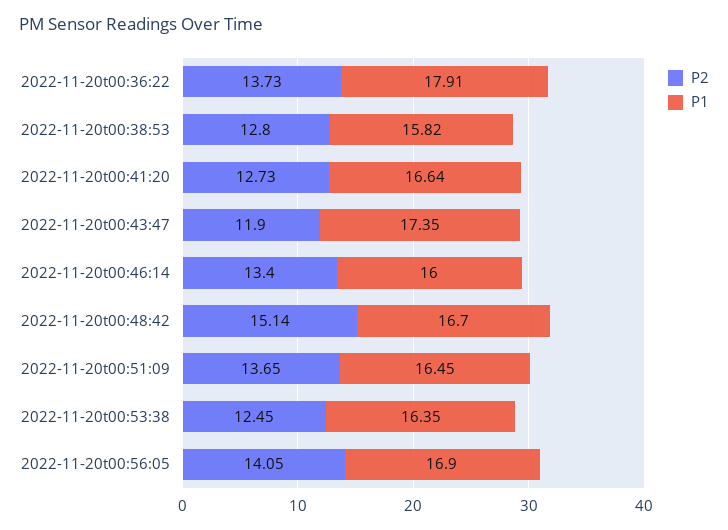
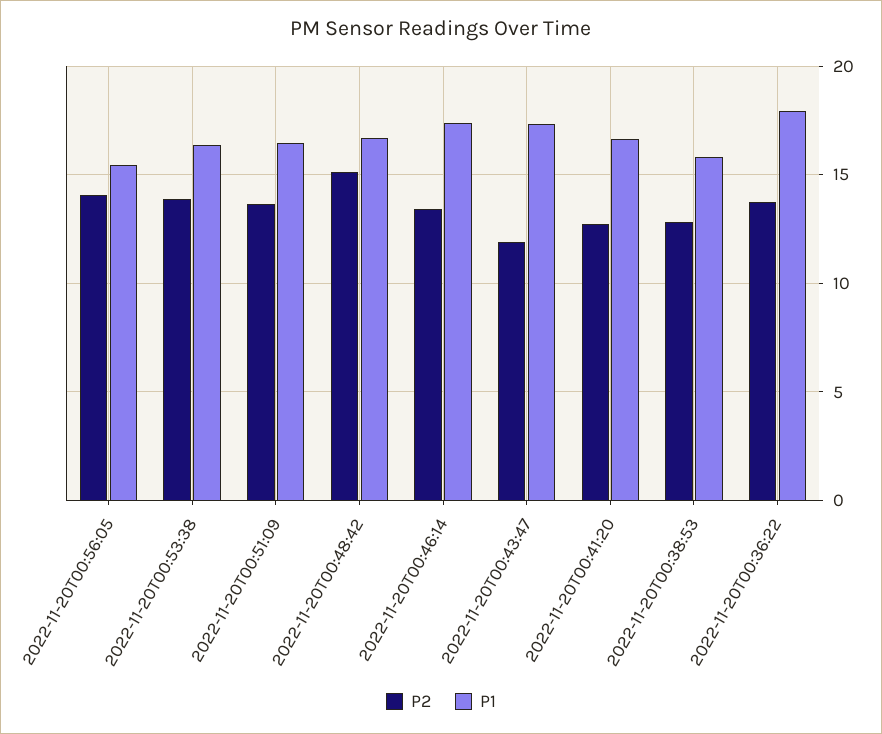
P1, 2022-11-20t00:46:14: 16 -> 17.5
P2, 2022-11-20t00:53:38: 12.45 -> 14
P1, 2022-11-20t00:56:05: 16.9 -> 15.5

